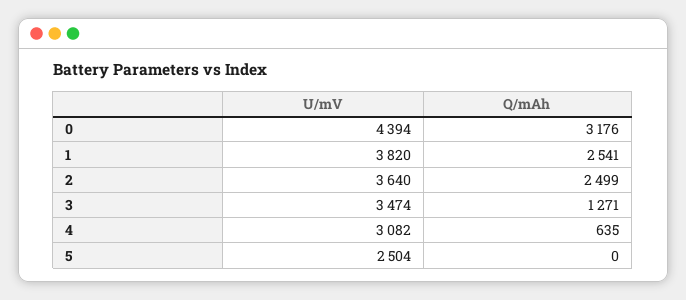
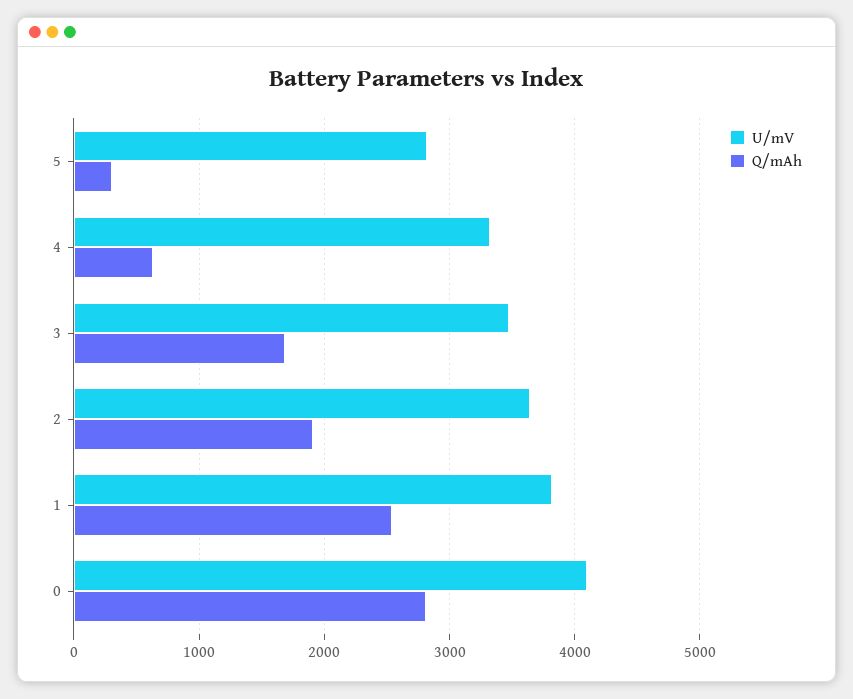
U/mV, 0: 4394 -> 4100
Q/mAh, 0: 3176 -> 2800
Q/mAh, 2: 2499 -> 1900
Q/mAh, 3: 1271 -> 1700
U/mV, 4: 3082 -> 3300
U/mV, 5: 2504 -> 2800
Q/mAh, 5: 0 -> 300

